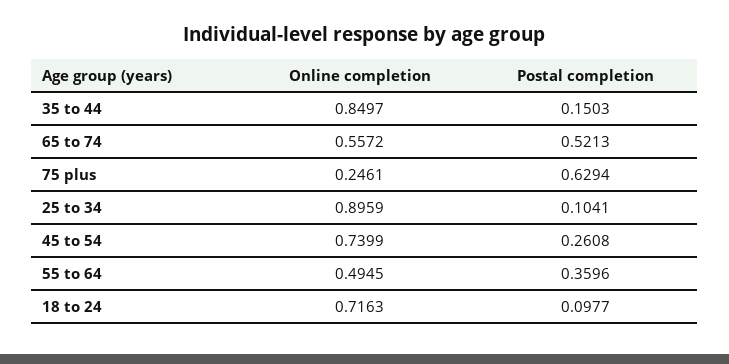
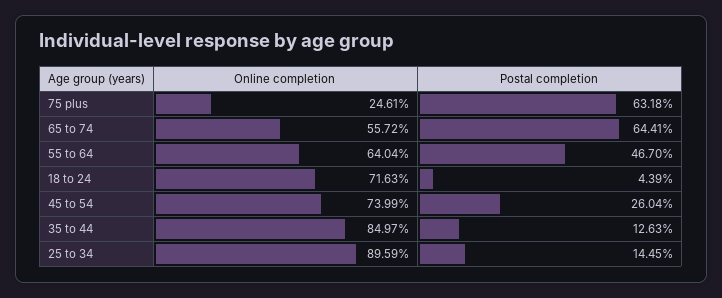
Postal completion, 35 to 44: 0.1503 -> 0.1263
Postal completion, 65 to 74: 0.5213 -> 0.6441
Postal completion, 75 plus: 0.6294 -> 0.6318
Postal completion, 25 to 34: 0.1041 -> 0.1445
Postal completion, 45 to 54: 0.2608 -> 0.2604
Online completion, 55 to 64: 0.4945 -> 0.6404
Postal completion, 55 to 64: 0.3596 -> 0.467
Postal completion, 18 to 24: 0.0977 -> 0.0439

